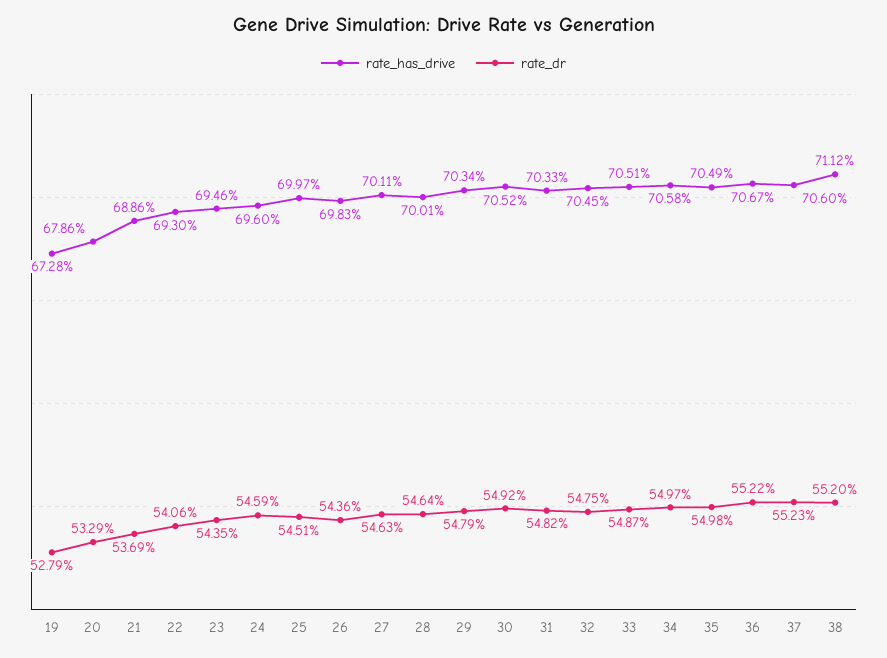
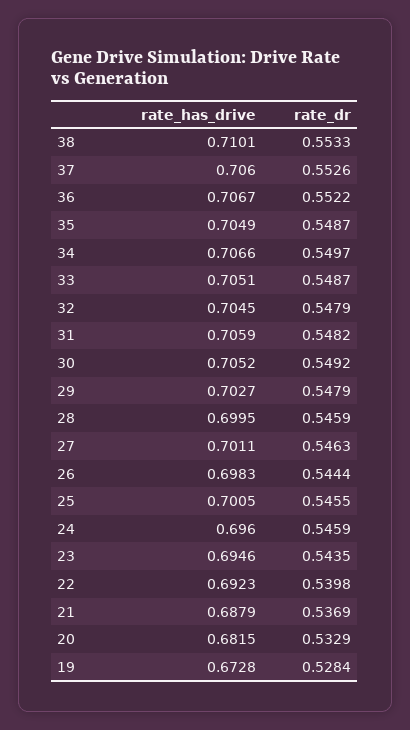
rate_dr, 19: 0.5279 -> 0.5284
rate_has_drive, 20: 0.6786 -> 0.6815
rate_has_drive, 21: 0.6886 -> 0.6879
rate_has_drive, 22: 0.693 -> 0.6923
rate_dr, 22: 0.5406 -> 0.5398
rate_has_drive, 25: 0.6997 -> 0.7005
rate_dr, 25: 0.5451 -> 0.5455
rate_dr, 26: 0.5436 -> 0.5444
rate_has_drive, 28: 0.7001 -> 0.6995
rate_dr, 28: 0.5464 -> 0.5459
rate_has_drive, 29: 0.7034 -> 0.7027
rate_has_drive, 31: 0.7033 -> 0.7059
rate_dr, 32: 0.5475 -> 0.5479
rate_has_drive, 34: 0.7058 -> 0.7066
rate_dr, 35: 0.5498 -> 0.5487
rate_dr, 37: 0.5523 -> 0.5526
rate_has_drive, 38: 0.7112 -> 0.7101
rate_dr, 38: 0.552 -> 0.5533

